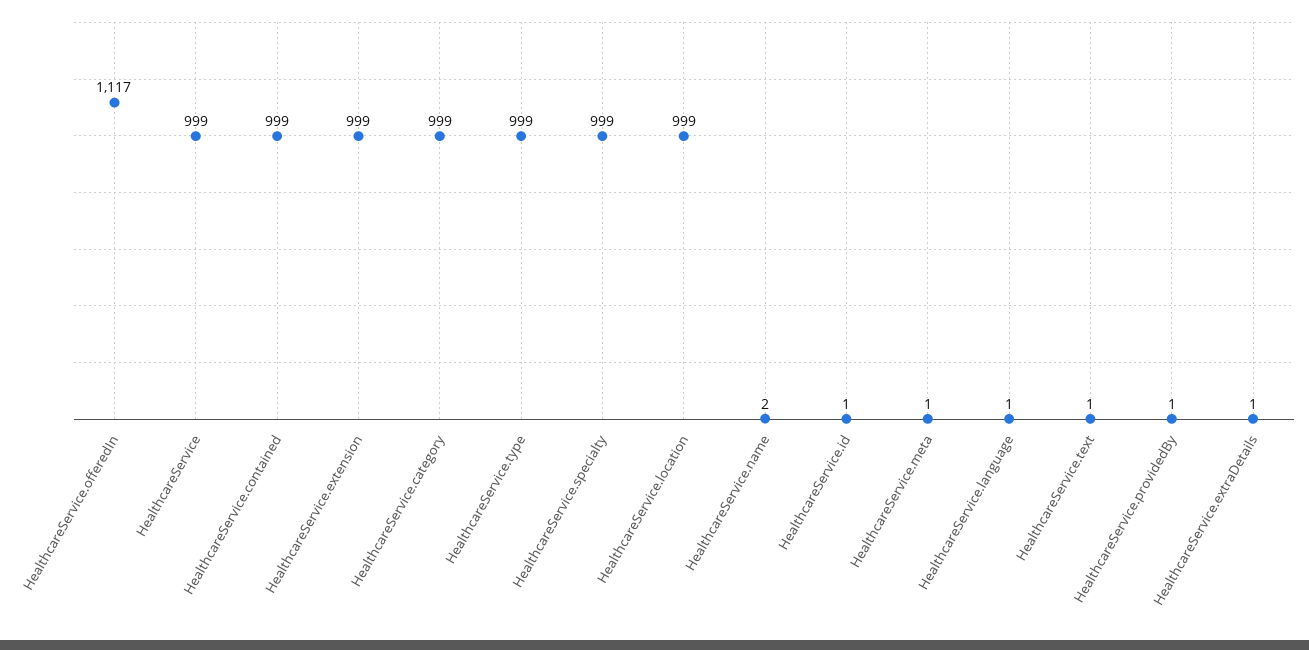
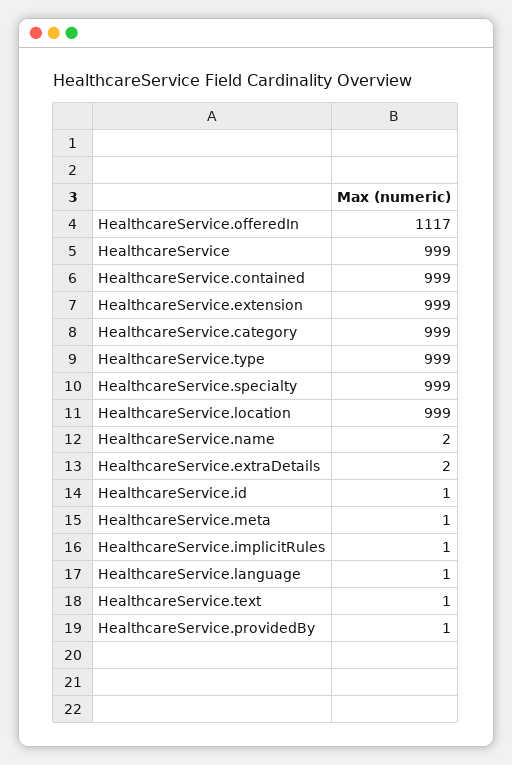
HealthcareService.extraDetails: 1 -> 2
HealthcareService.implicitRules: none -> 1

